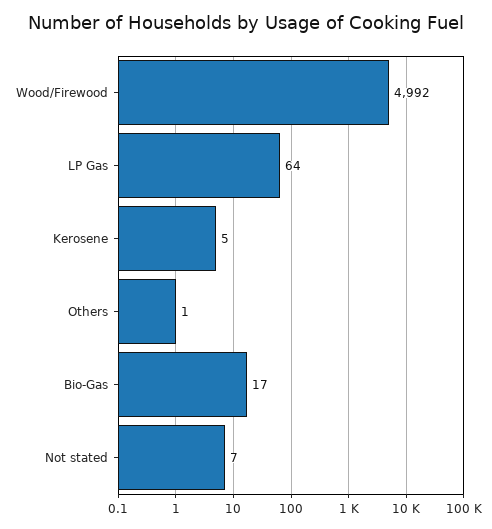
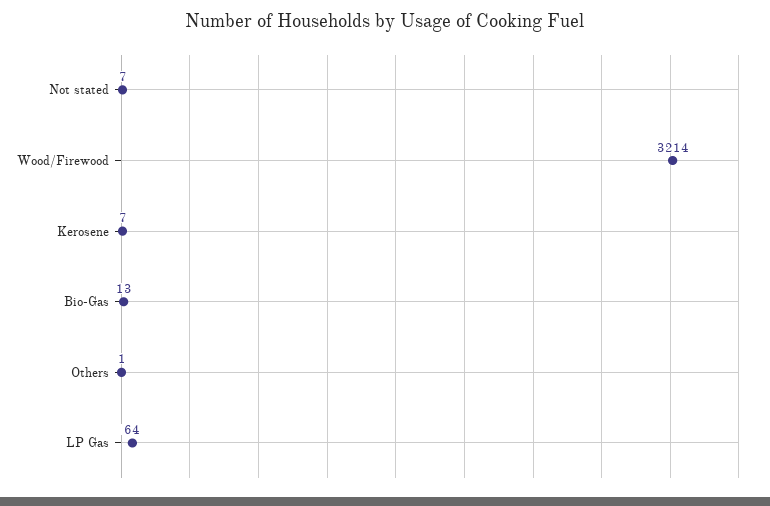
Wood/Firewood: 4992 -> 3214
Kerosene: 5 -> 7
Bio-Gas: 17 -> 13

